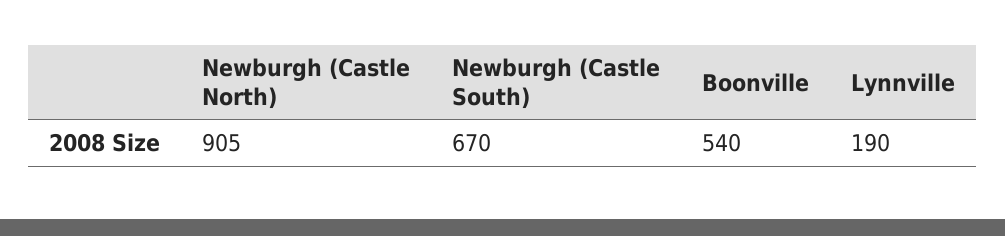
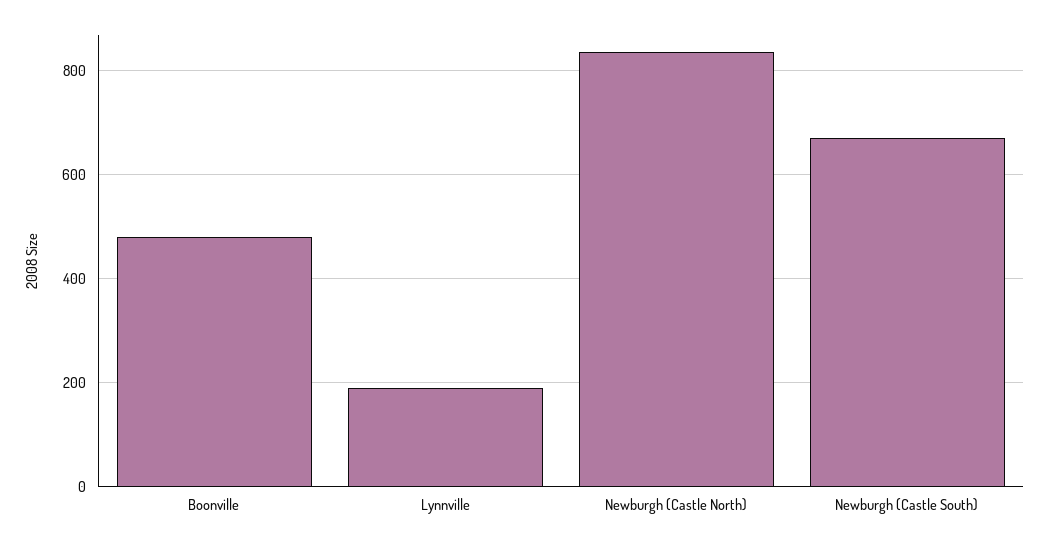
Newburgh (Castle North): 905 -> 840
Boonville: 540 -> 480

